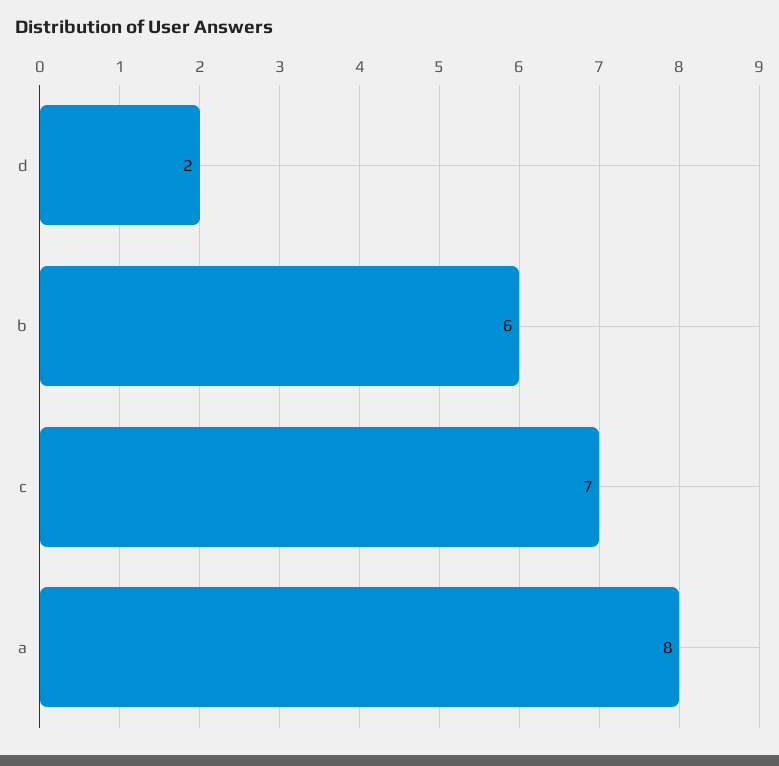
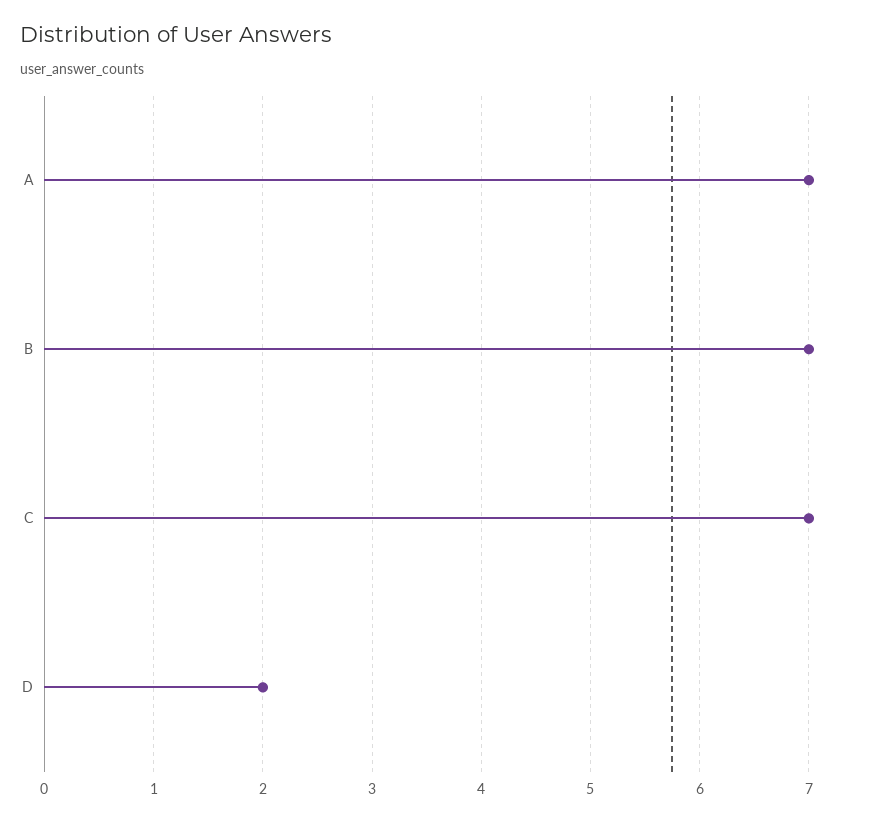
b: 6 -> 7
a: 8 -> 7

